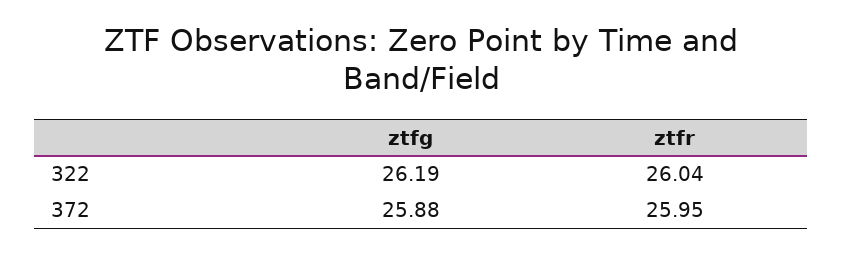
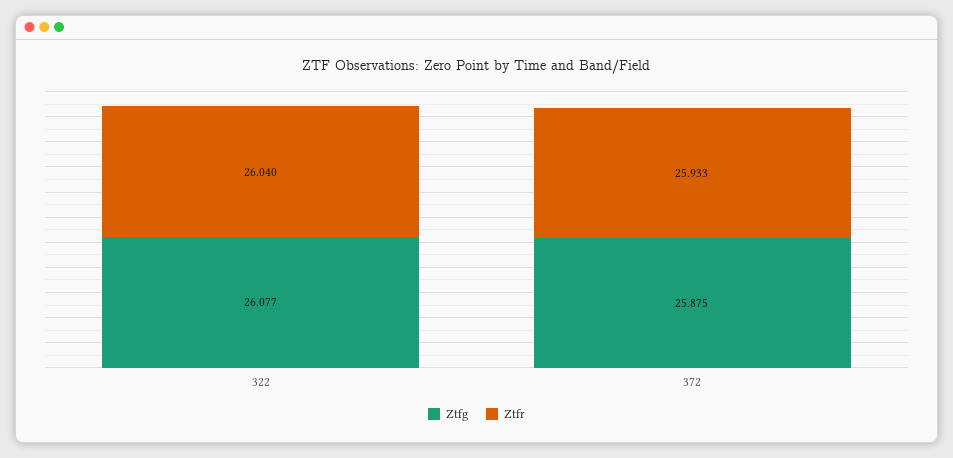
ztfg, 322: 26.19 -> 26.077
ztfr, 372: 25.95 -> 25.933

